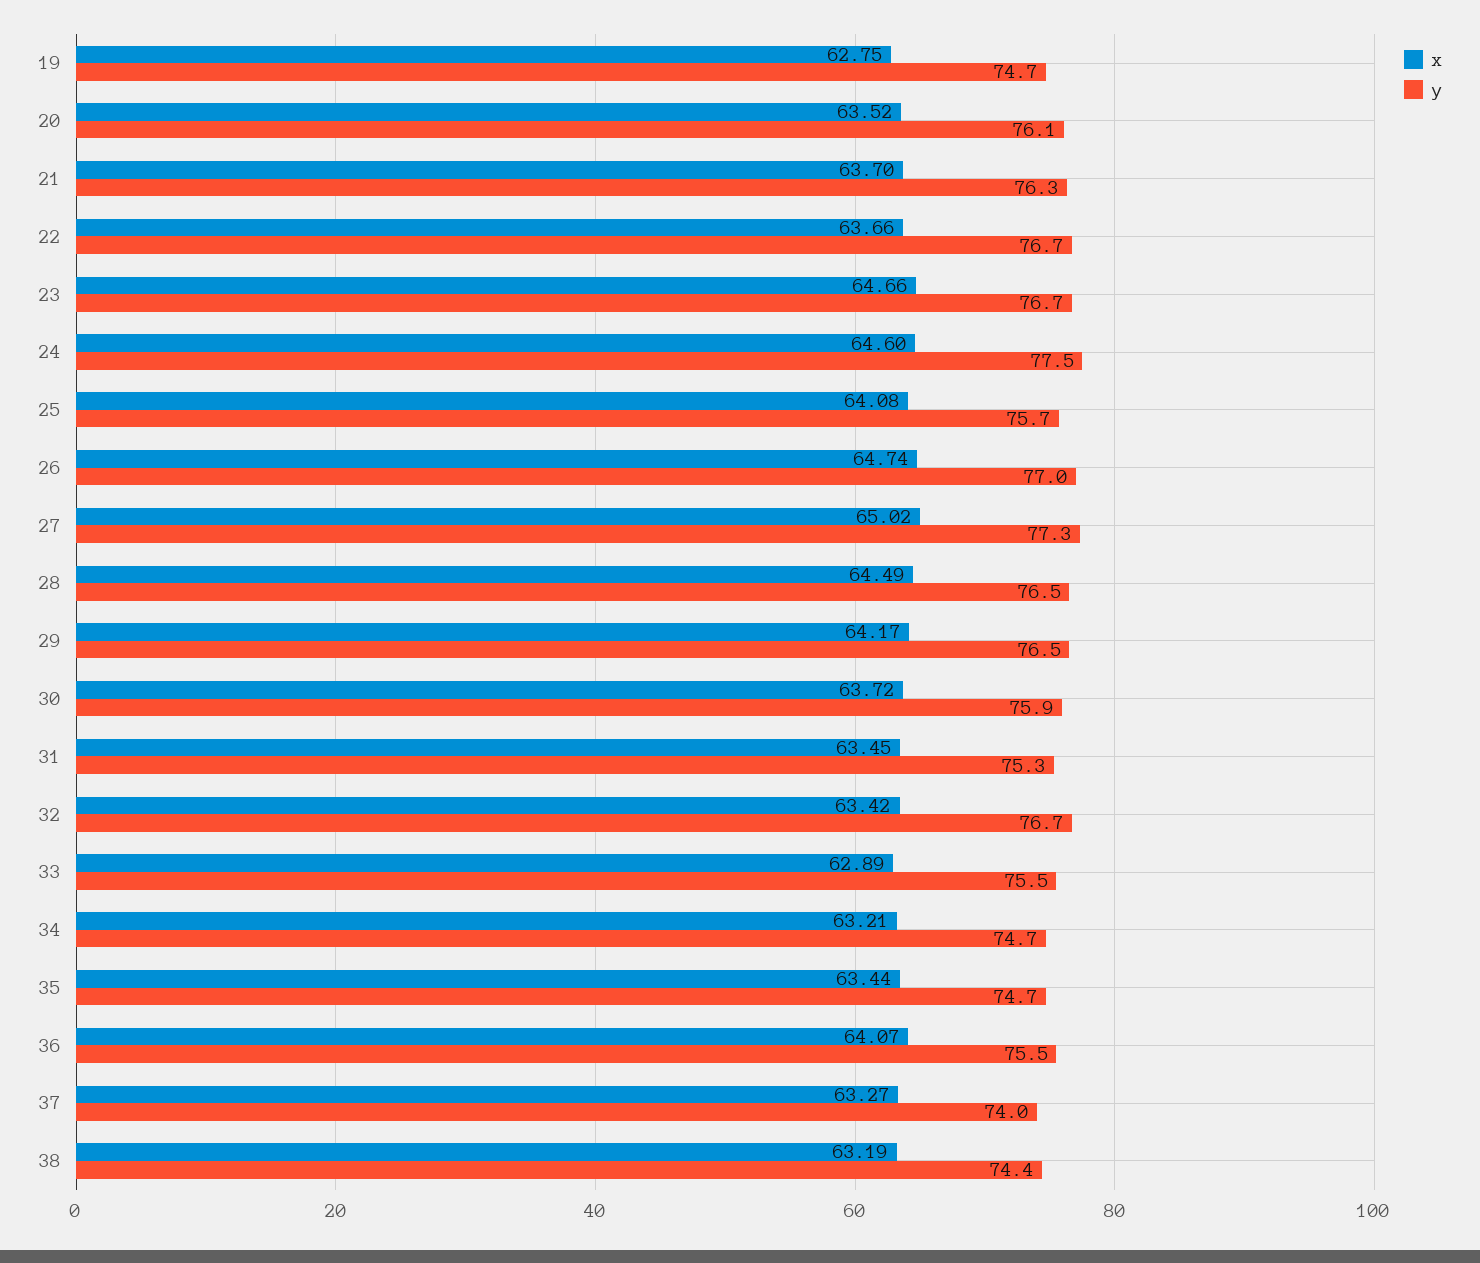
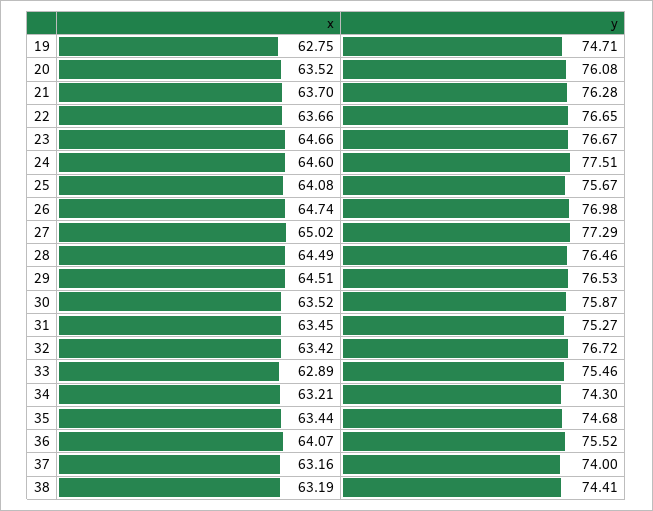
x, 29: 64.17 -> 64.51
x, 30: 63.72 -> 63.52
y, 34: 74.7 -> 74.3
x, 37: 63.27 -> 63.16

